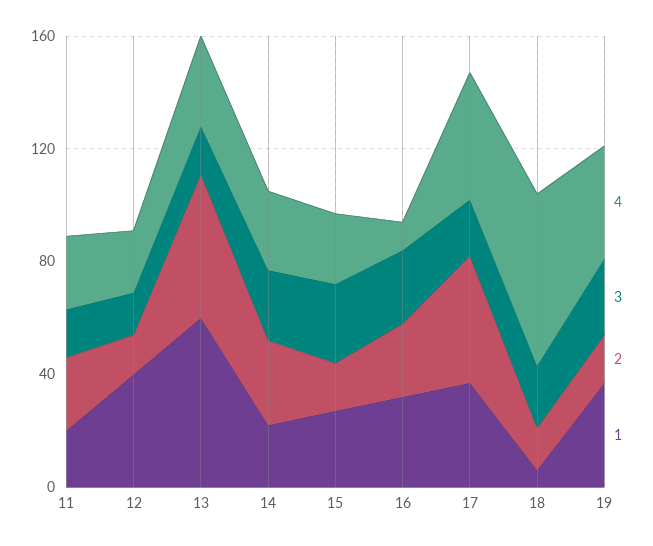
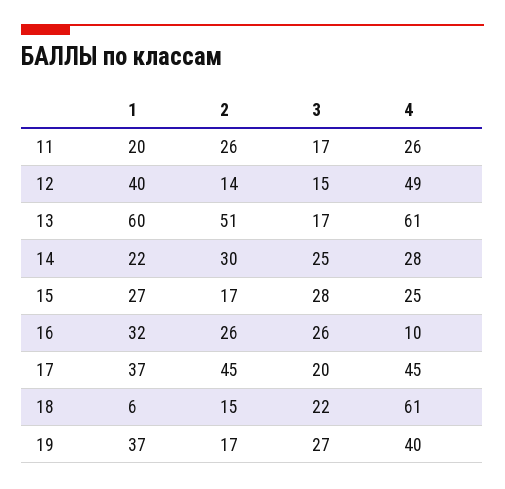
4, 12: 20 -> 49
4, 13: 30 -> 61

